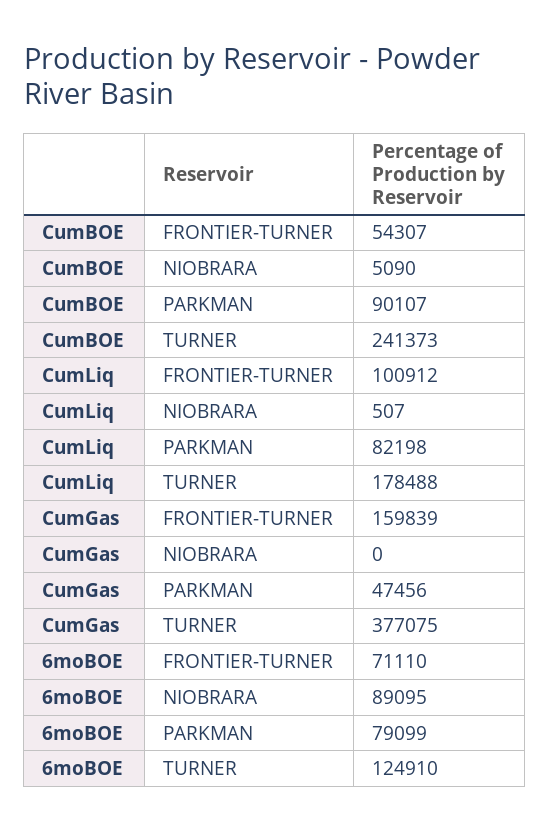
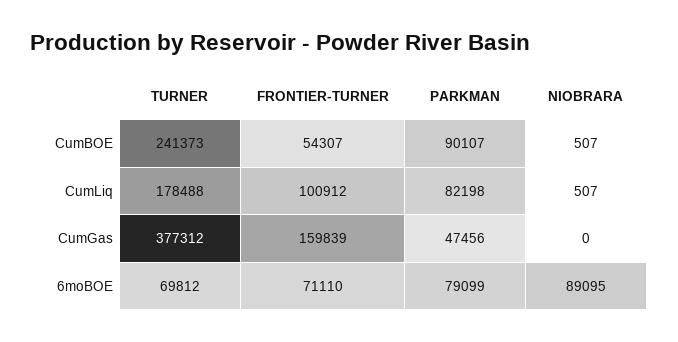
CumBOE, NIOBRARA: 5090 -> 507
CumGas, TURNER: 377075 -> 377312
6moBOE, TURNER: 124910 -> 69812

